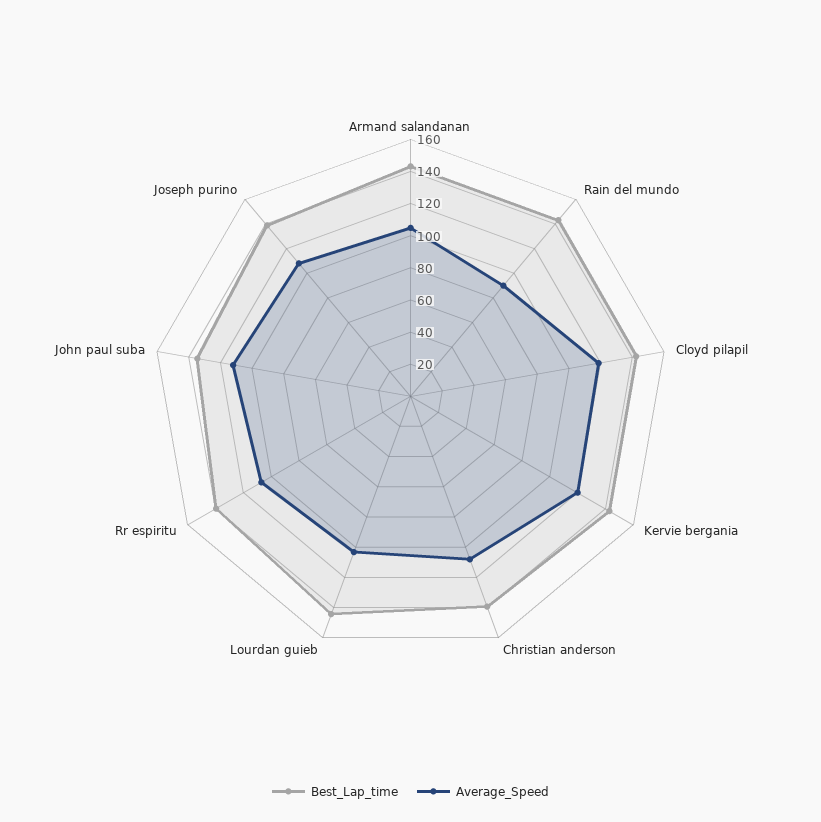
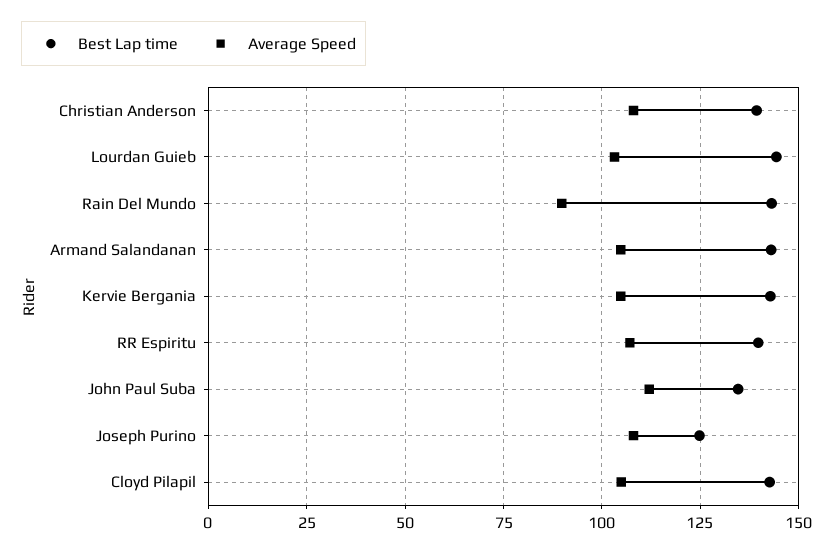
Average_Speed, Cloyd pilapil: 120 -> 105
Average_Speed, Kervie bergania: 120 -> 105
Best_Lap_time, Joseph purino: 140 -> 125

